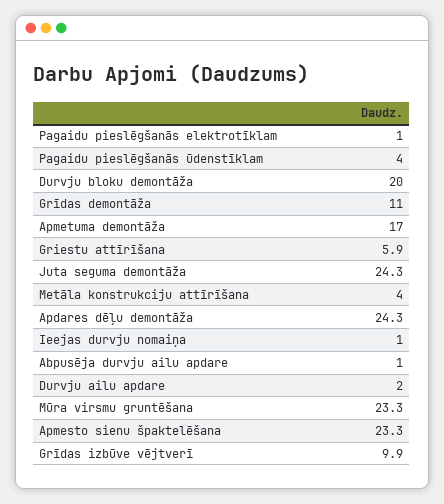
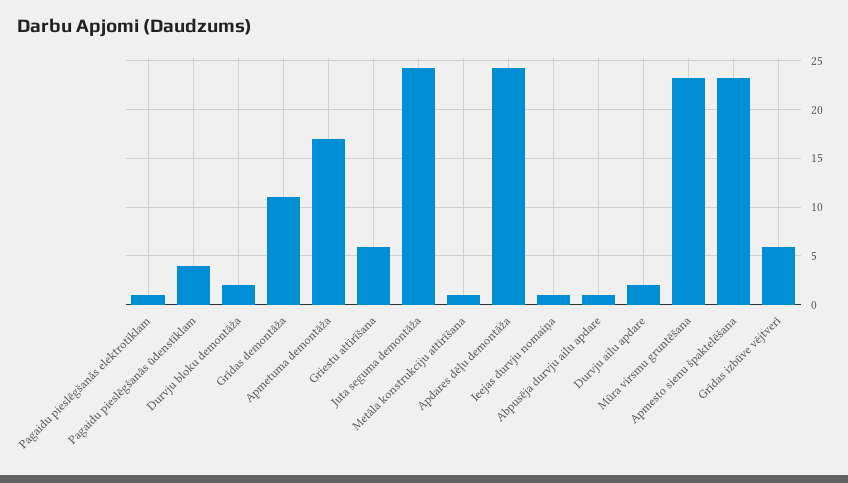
Durvju bloku demontāža: 20 -> 2
Metāla konstrukciju attīrīšana: 4 -> 1
Grīdas izbūve vējtverī: 9.9 -> 6

